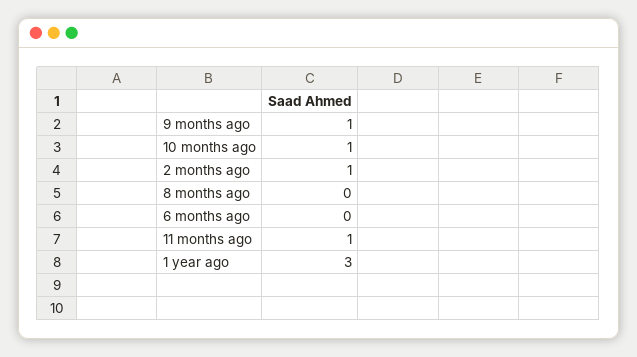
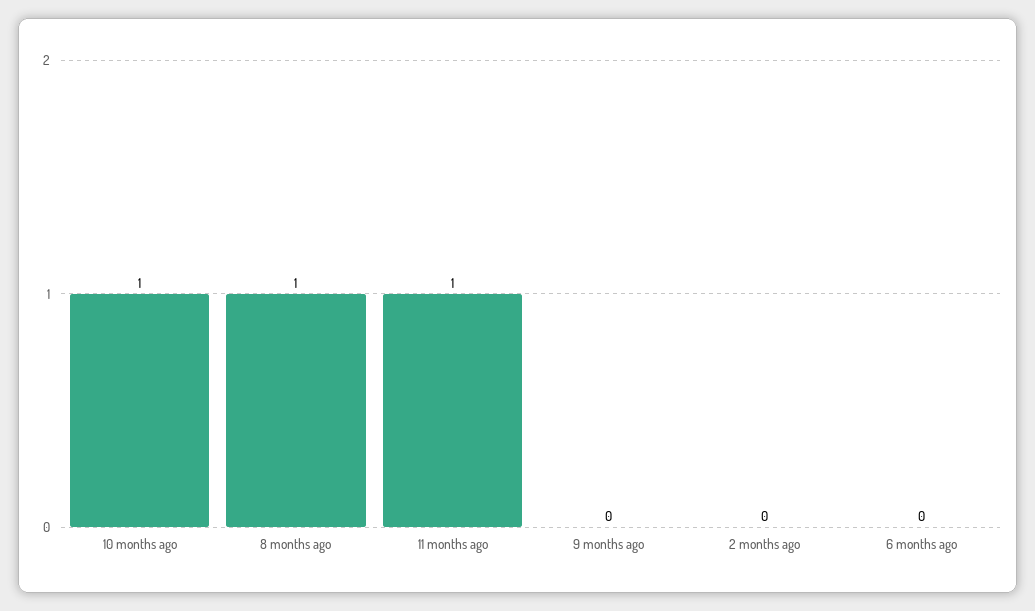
9 months ago: 1 -> 0
2 months ago: 1 -> 0
8 months ago: 0 -> 1
1 year ago: 3 -> none

